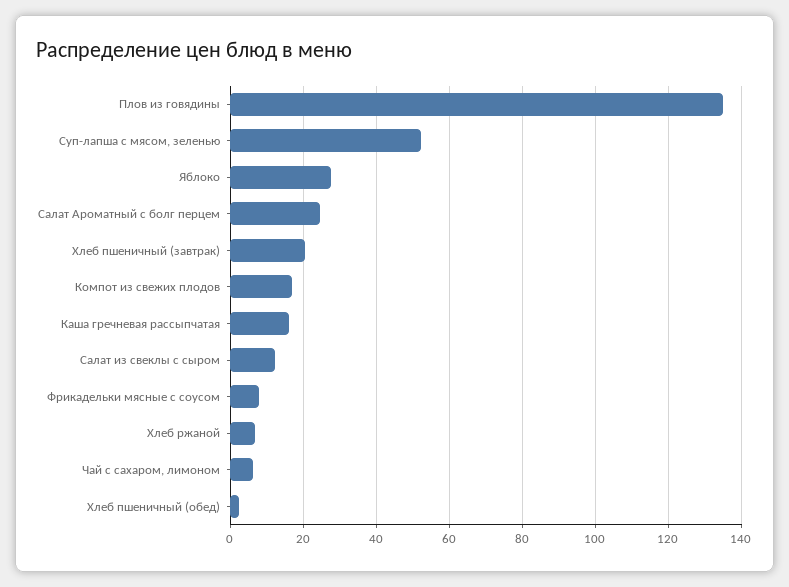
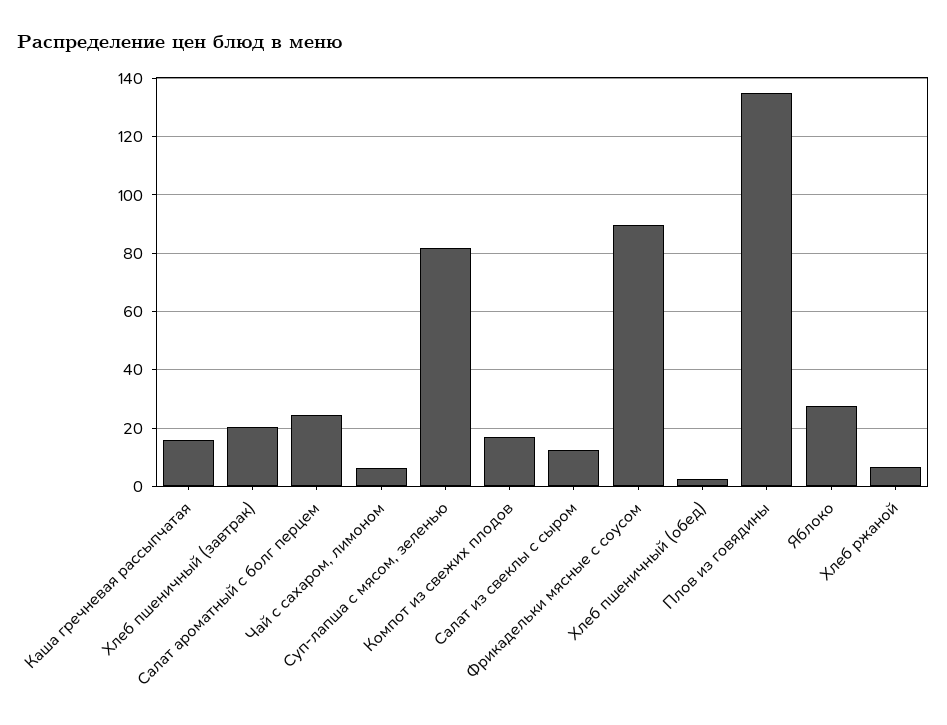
Суп-лапша с мясом, зеленью: 52 -> 82.5
Фрикадельки мясные с соусом: 8 -> 90

